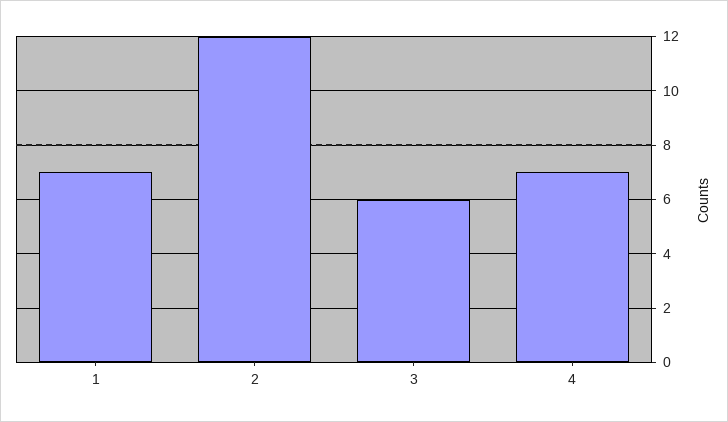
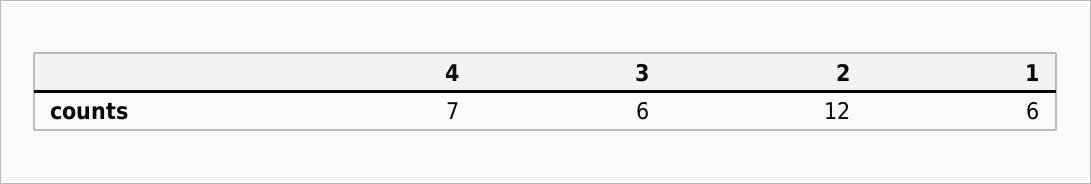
1: 7 -> 6

